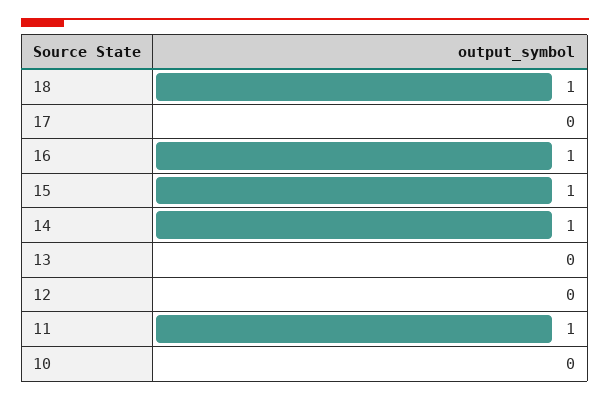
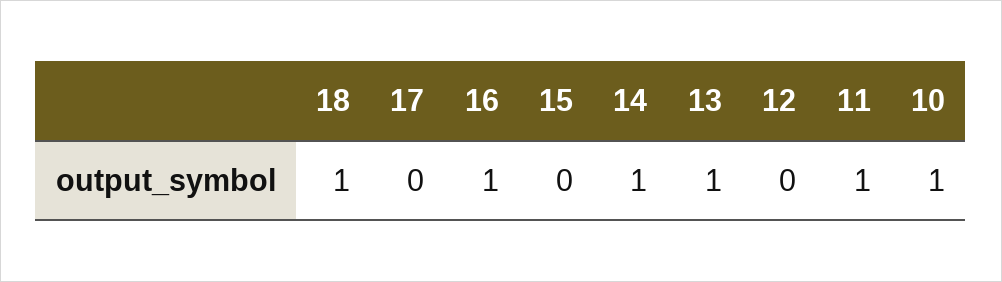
15: 1 -> 0
13: 0 -> 1
10: 0 -> 1

